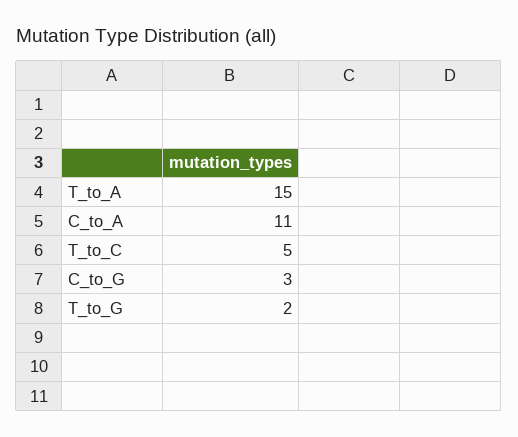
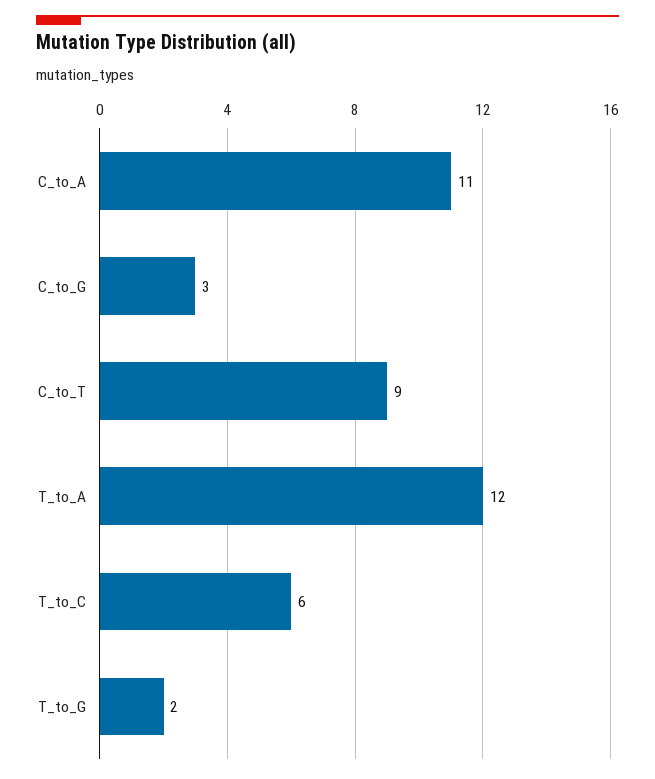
T_to_A: 15 -> 12
T_to_C: 5 -> 6
C_to_T: none -> 9

